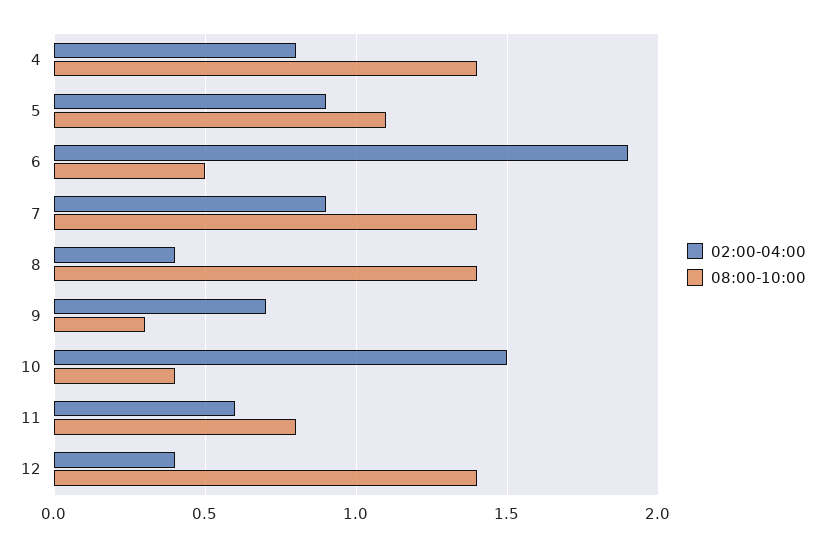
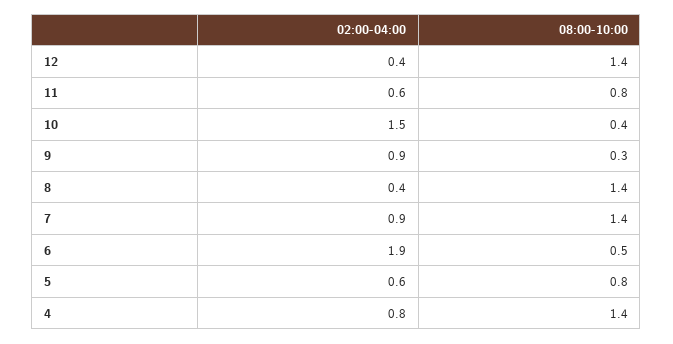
02:00-04:00, 5: 0.9 -> 0.6
08:00-10:00, 5: 1.1 -> 0.8
02:00-04:00, 9: 0.7 -> 0.9

